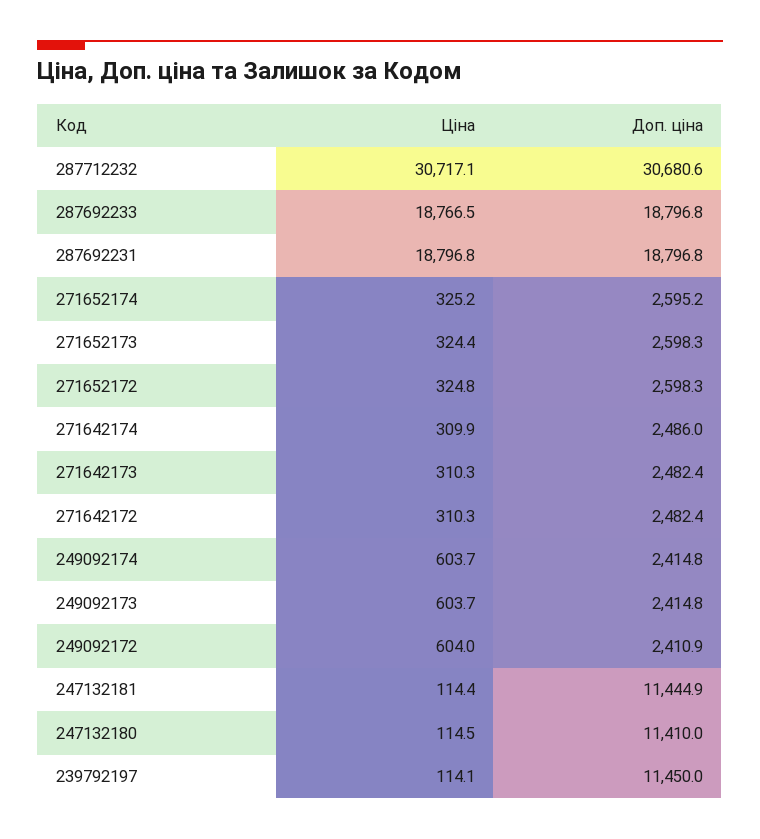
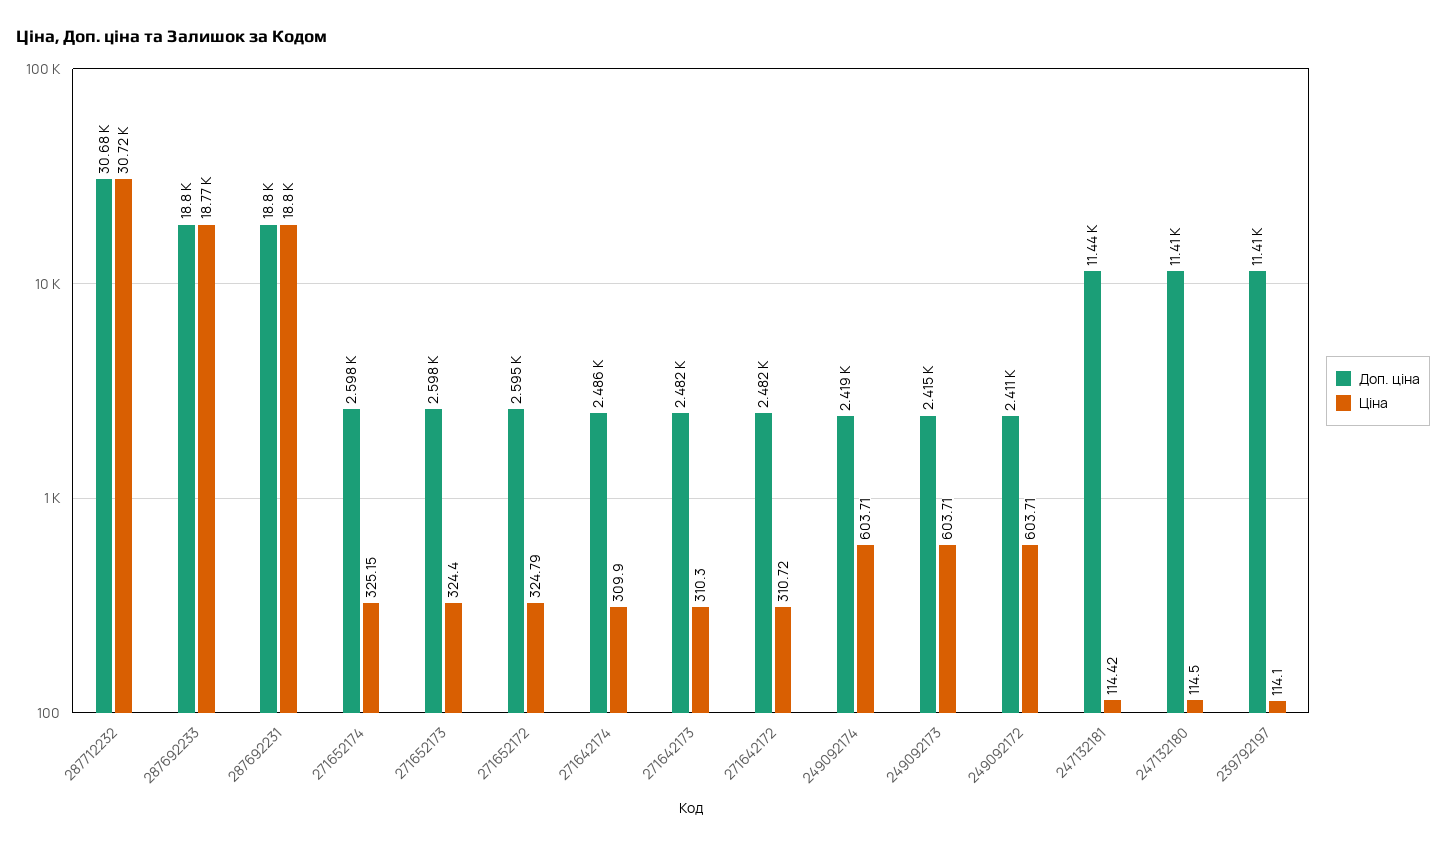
Доп. ціна, 271652174: 2595.2 -> 2598
Доп. ціна, 271652172: 2598.3 -> 2595
Ціна, 271642172: 310.3 -> 310.72
Доп. ціна, 249092174: 2414.8 -> 2419
Ціна, 249092172: 604 -> 603.71
Доп. ціна, 239792197: 11450 -> 11410

